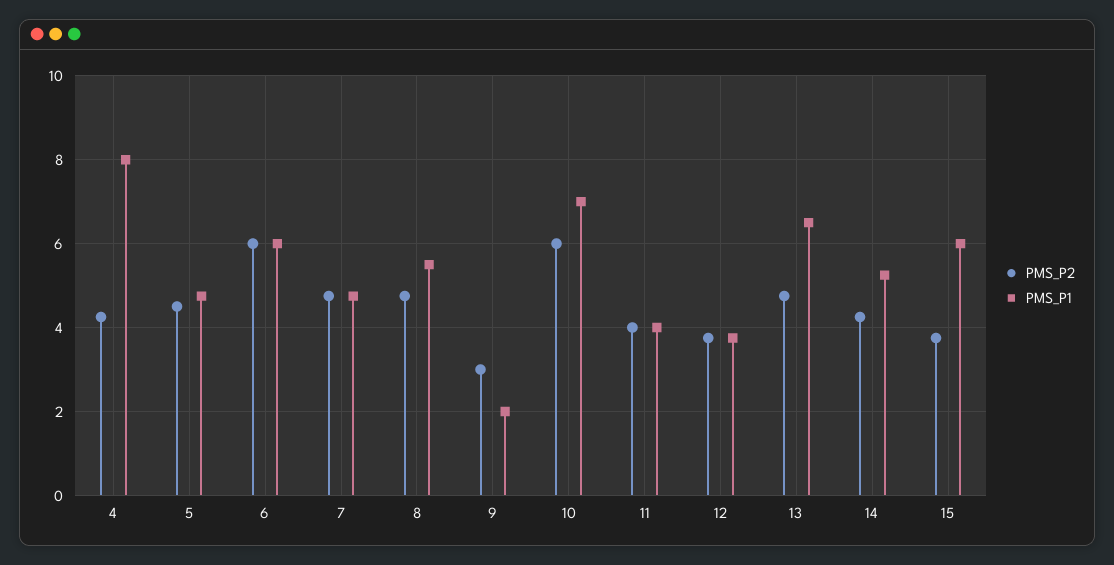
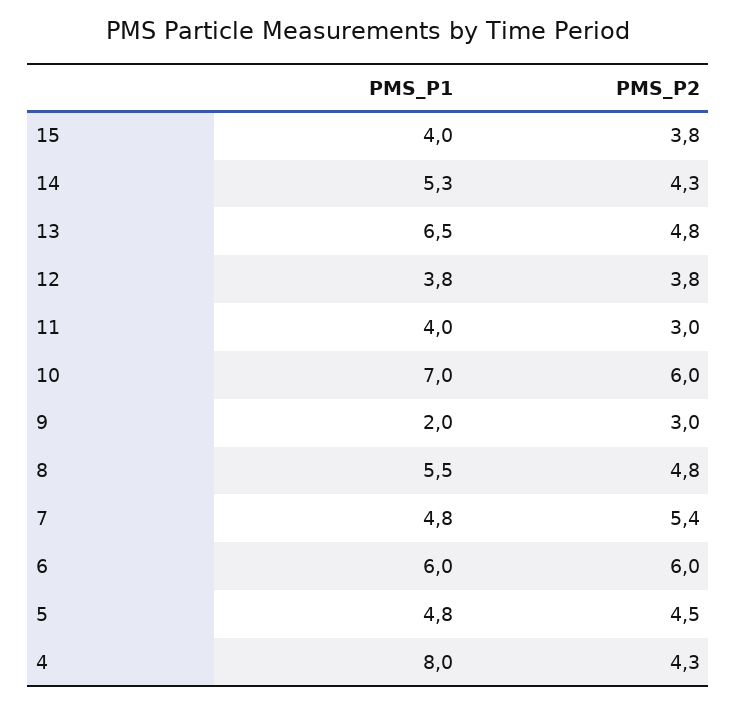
PMS_P2, 7: 4.8 -> 5.4
PMS_P2, 11: 4 -> 3
PMS_P1, 15: 6 -> 4

